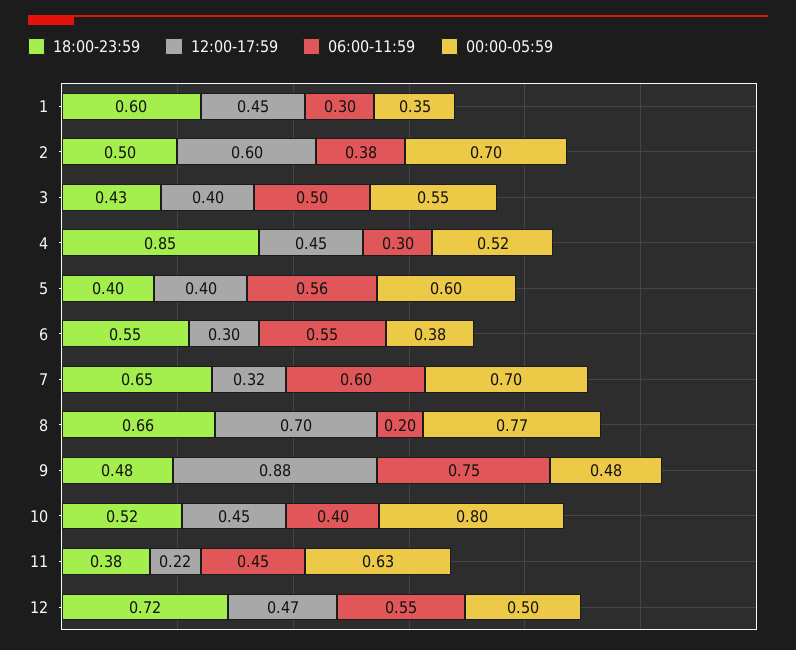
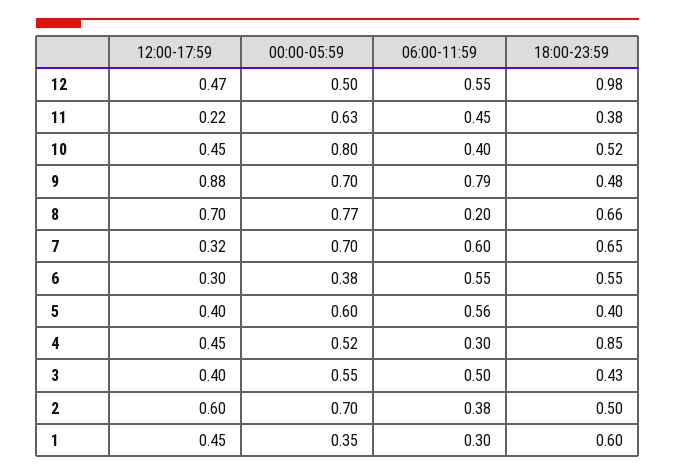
06:00-11:59, 9: 0.75 -> 0.79
00:00-05:59, 9: 0.48 -> 0.7
18:00-23:59, 12: 0.72 -> 0.98

